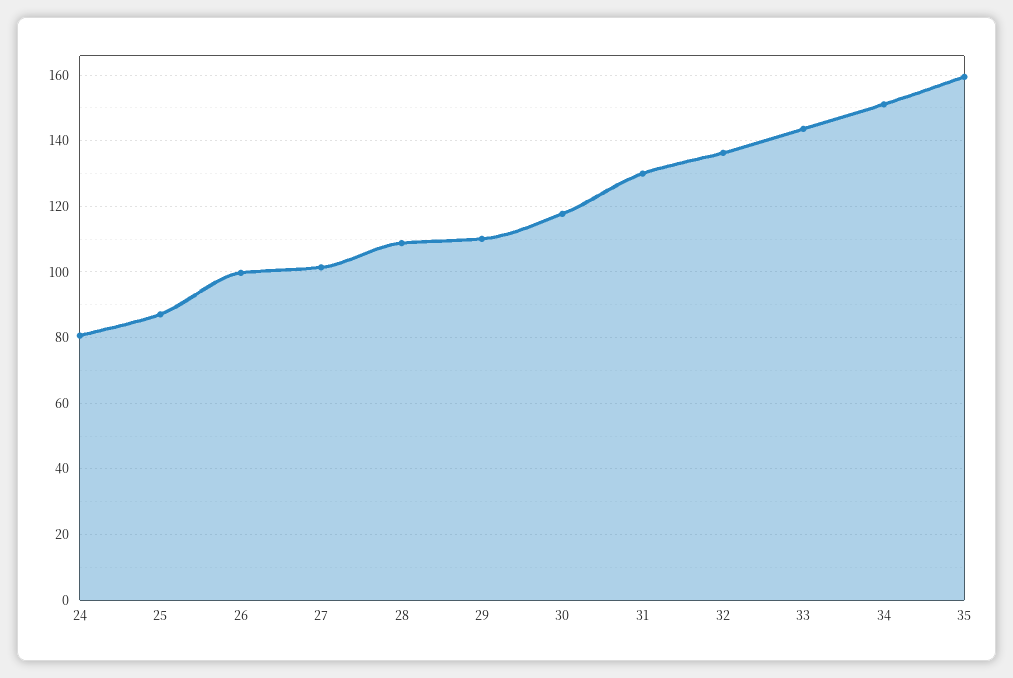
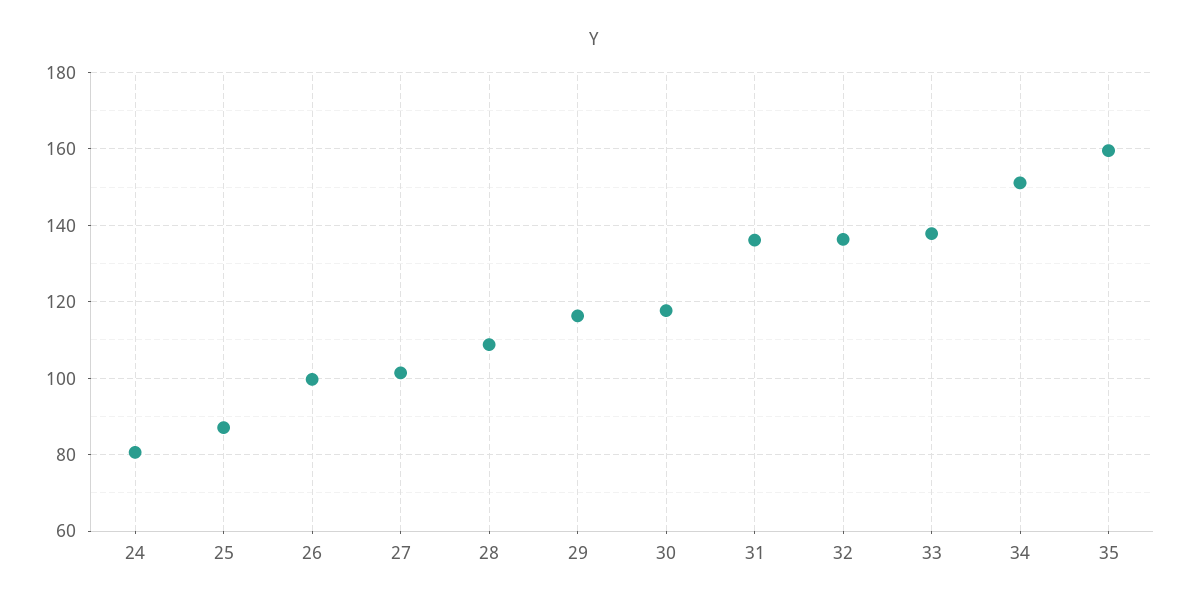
29: 110 -> 116
31: 130 -> 136
33: 144 -> 138

